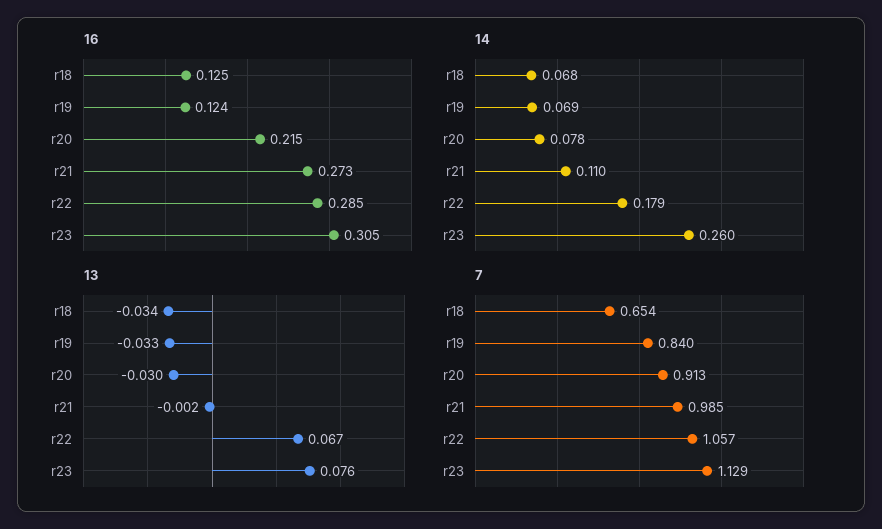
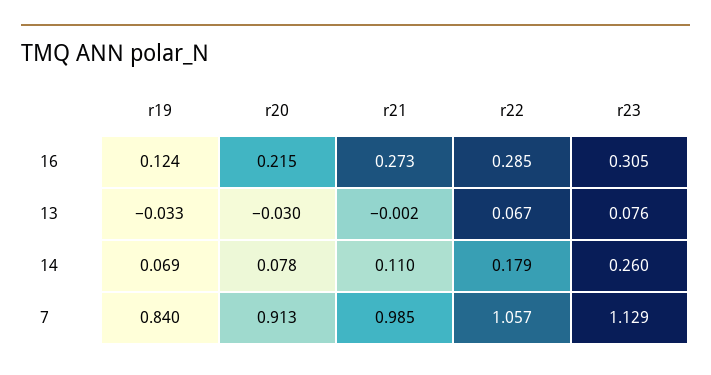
16, r18: 0.125 -> none
14, r18: 0.068 -> none
13, r18: -0.034 -> none
7, r18: 0.654 -> none

